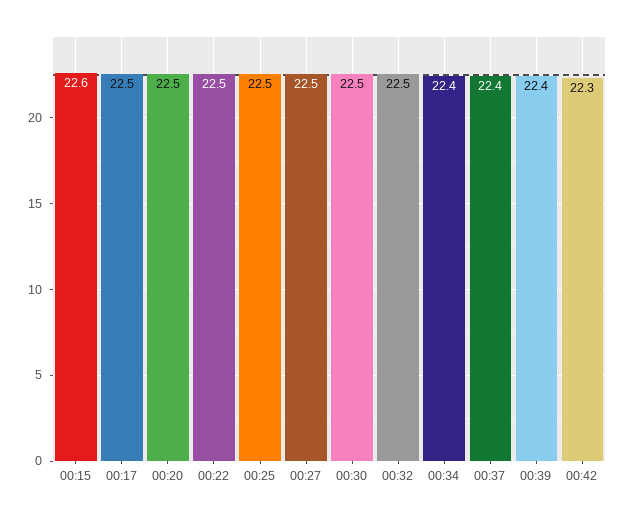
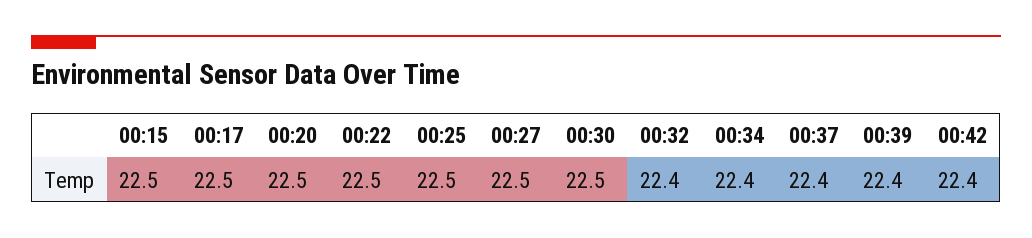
00:15: 22.6 -> 22.5
00:32: 22.5 -> 22.4
00:42: 22.3 -> 22.4

